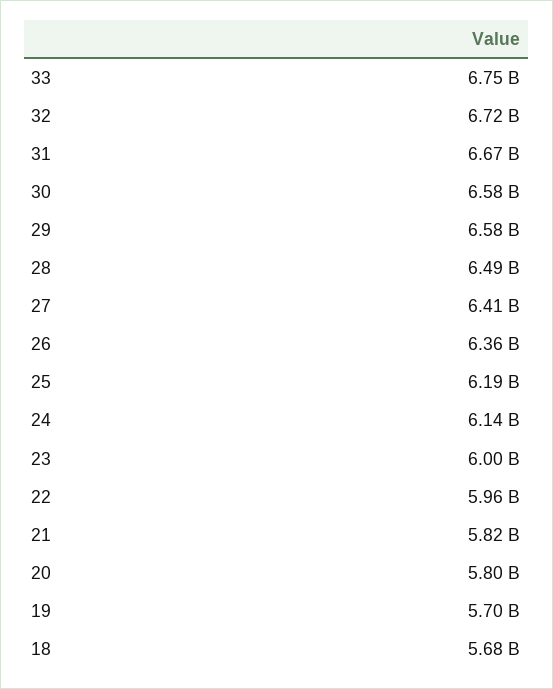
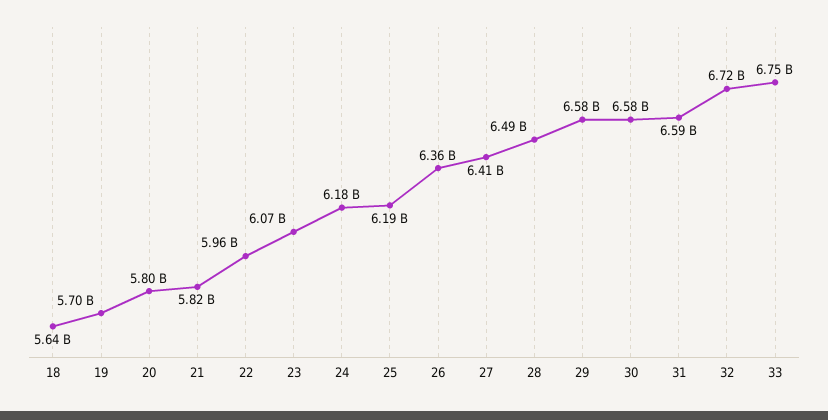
31: 6670000000 -> 6590000000
24: 6140000000 -> 6180000000
23: 6000000000 -> 6070000000
18: 5680000000 -> 5640000000

